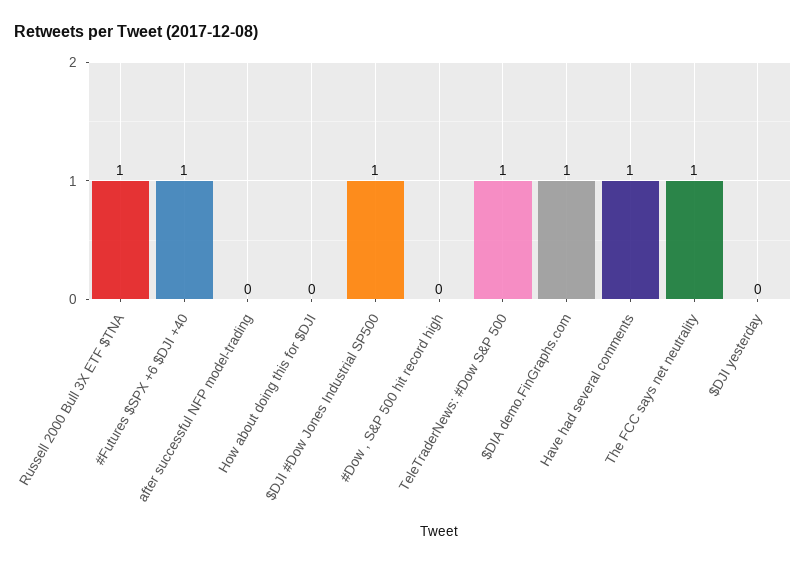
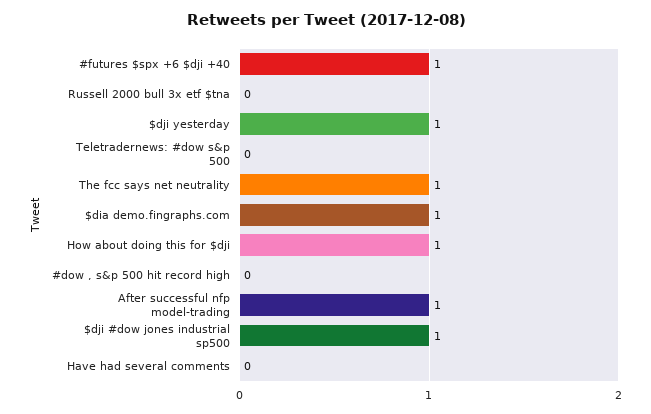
Russell 2000 Bull 3X ETF $TNA: 1 -> 0
after successful NFP model-trading: 0 -> 1
How about doing this for $DJI: 0 -> 1
TeleTraderNews: #Dow S&P 500: 1 -> 0
Have had several comments: 1 -> 0
$DJI yesterday: 0 -> 1

